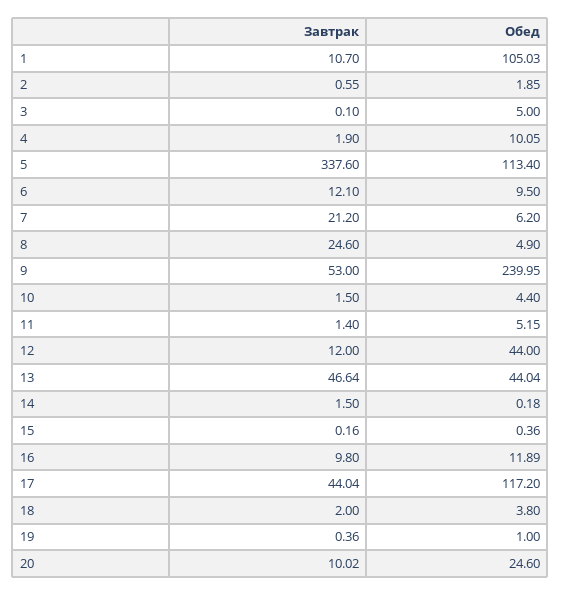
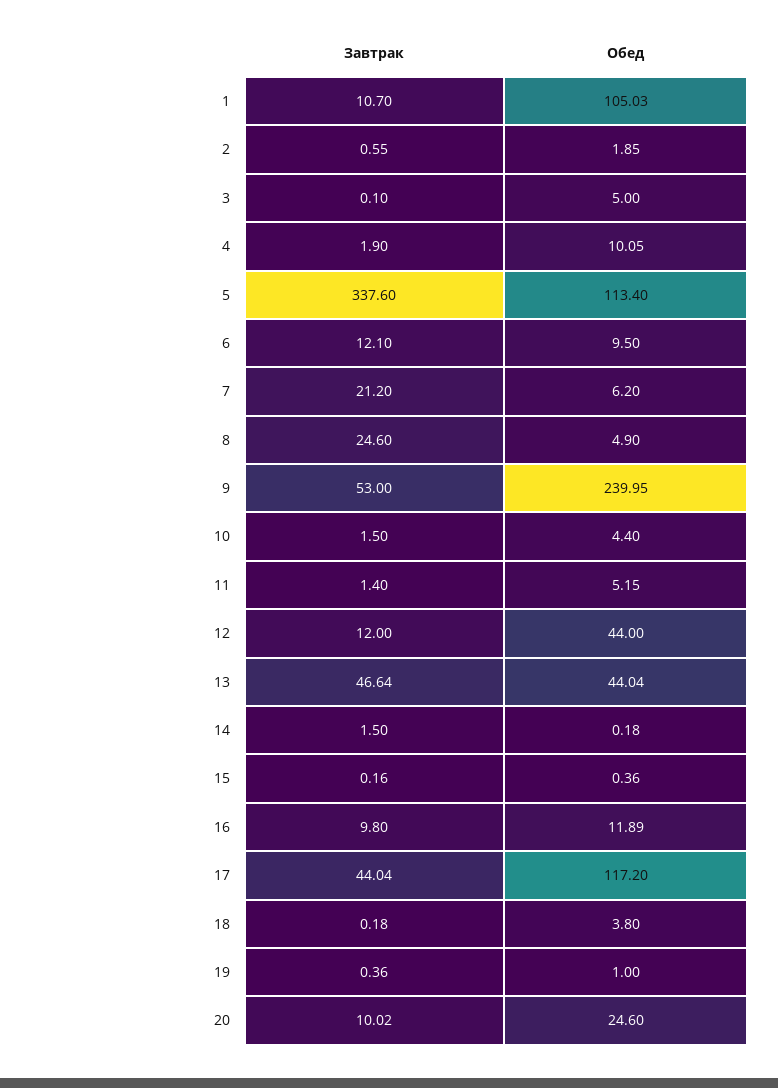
Завтрак, 18: 2 -> 0.18

